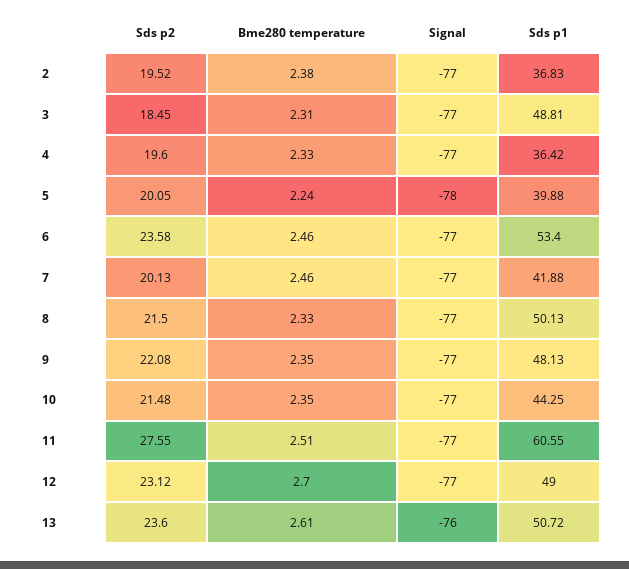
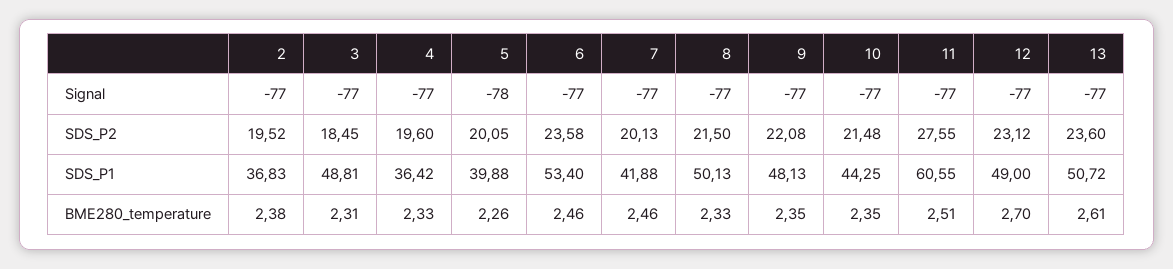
Bme280 temperature, 5: 2.24 -> 2.26
Signal, 13: -76 -> -77

